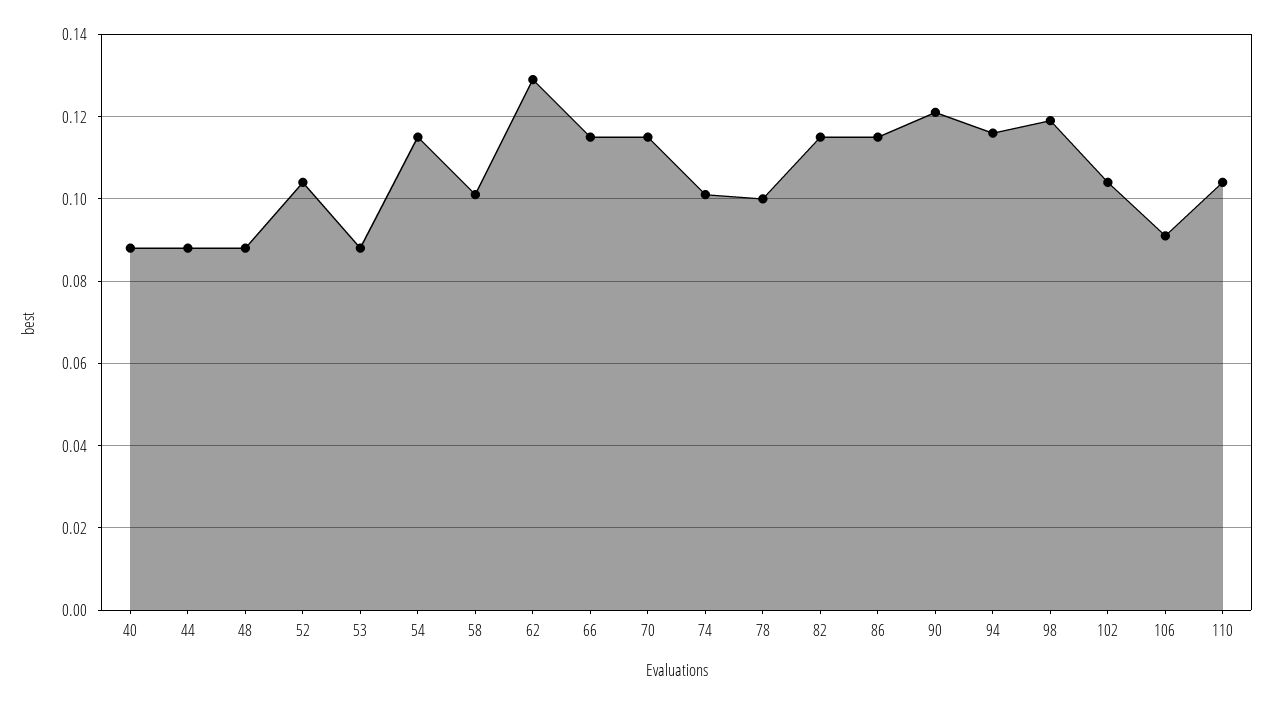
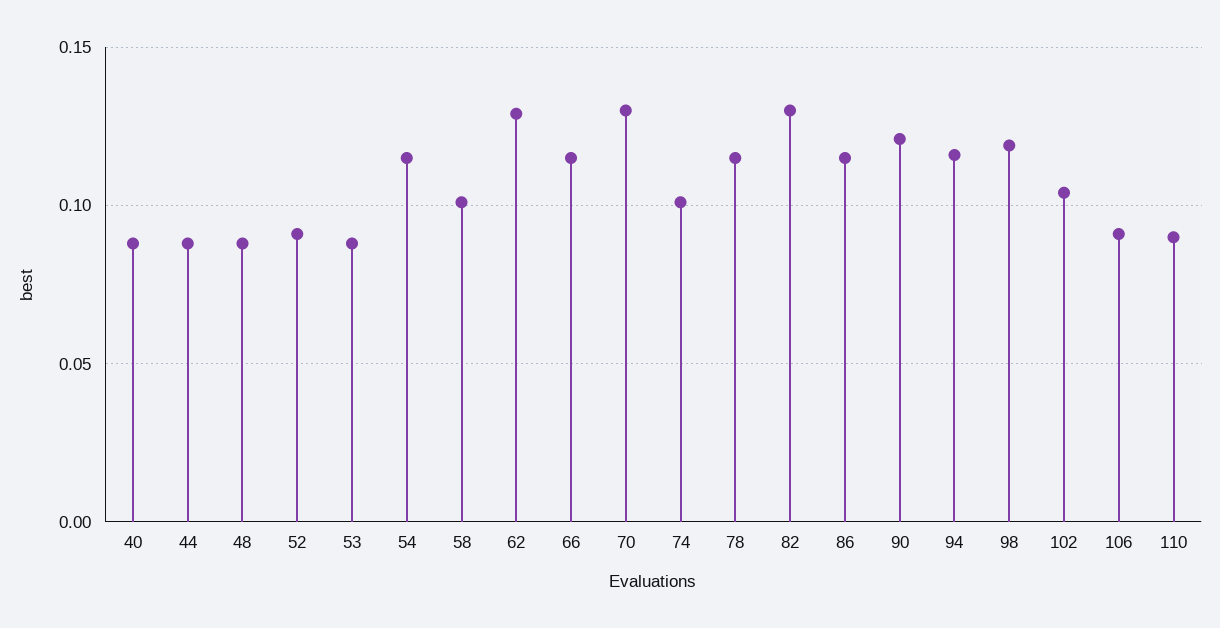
52: 0.105 -> 0.09
70: 0.115 -> 0.13
78: 0.1 -> 0.115
82: 0.115 -> 0.13
110: 0.105 -> 0.09

